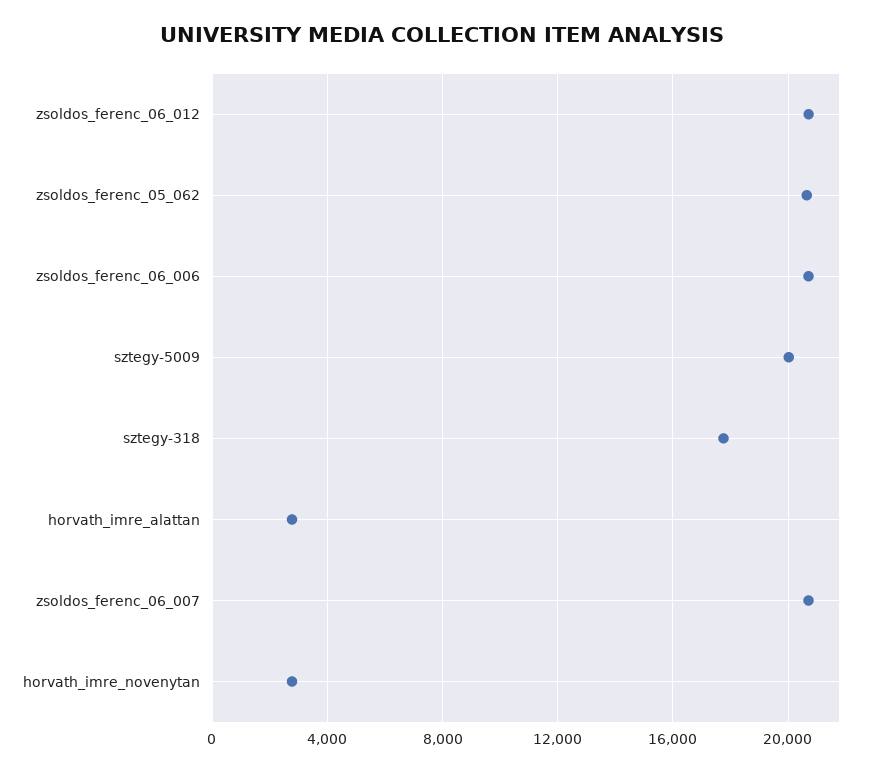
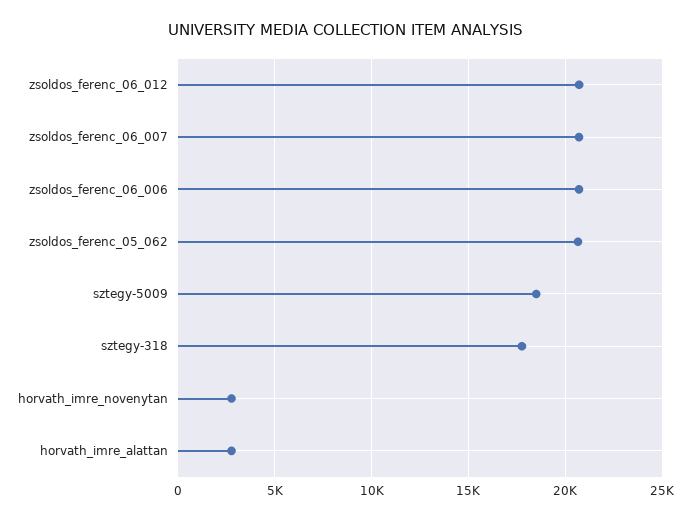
sztegy-5009: 20000 -> 18500

